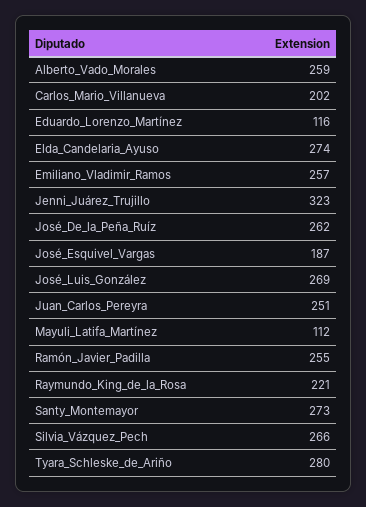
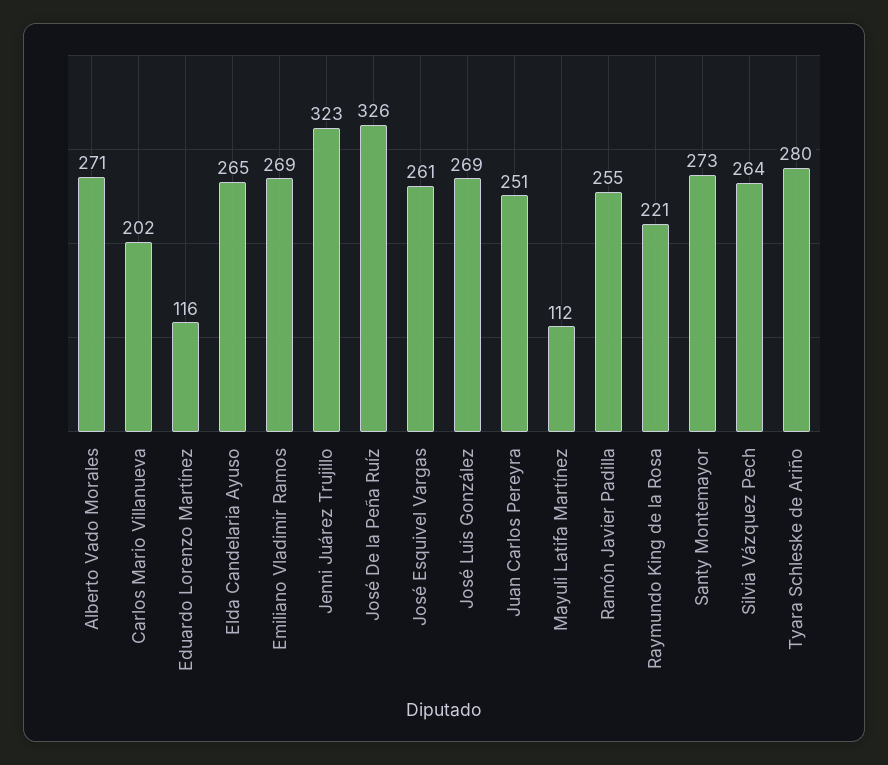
Alberto_Vado_Morales: 259 -> 271
Elda_Candelaria_Ayuso: 274 -> 265
Emiliano_Vladimir_Ramos: 257 -> 269
José_De_la_Peña_Ruíz: 262 -> 326
José_Esquivel_Vargas: 187 -> 261
Silvia_Vázquez_Pech: 266 -> 264

